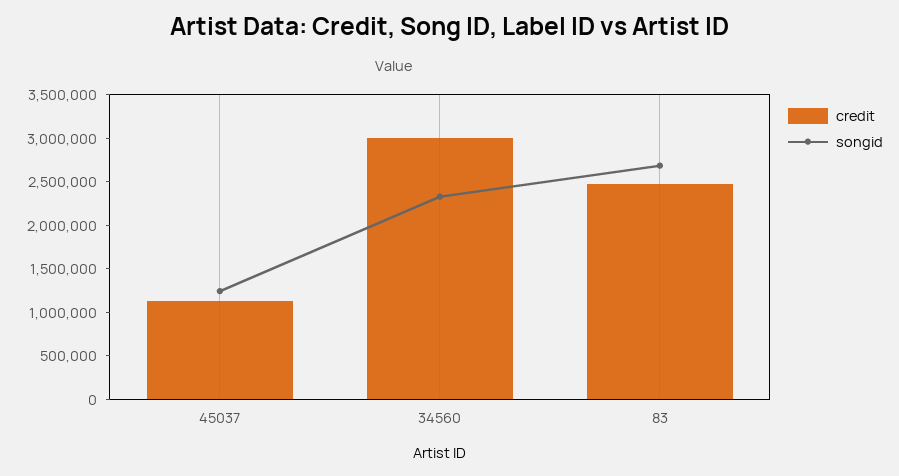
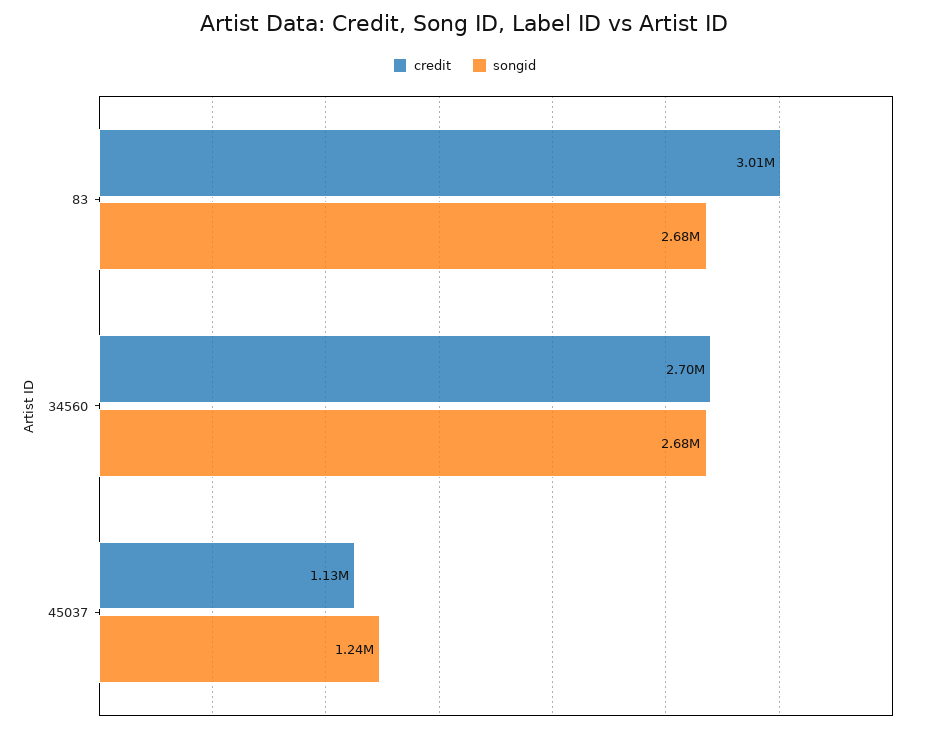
credit, 34560: 3000000 -> 2700000
songid, 34560: 2300000 -> 2680000
credit, 83: 2500000 -> 3010000

